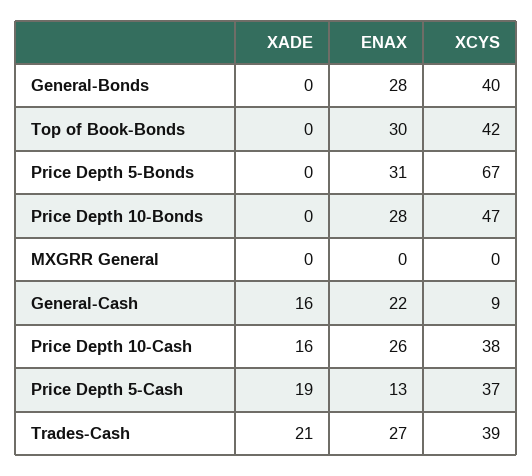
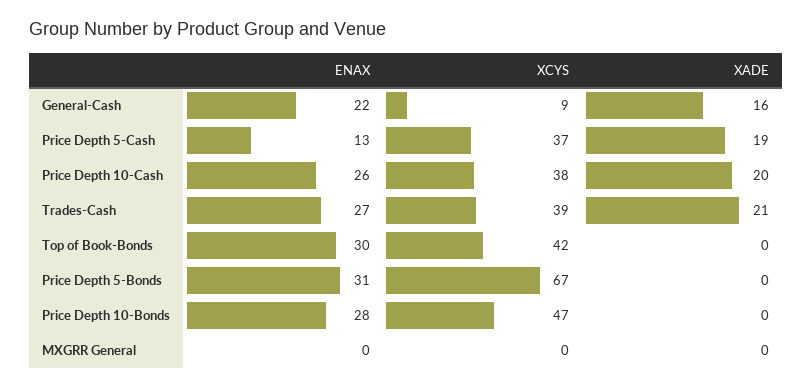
XADE, General-Bonds: 0 -> none
ENAX, General-Bonds: 28 -> none
XCYS, General-Bonds: 40 -> none
XADE, Price Depth 10-Cash: 16 -> 20

